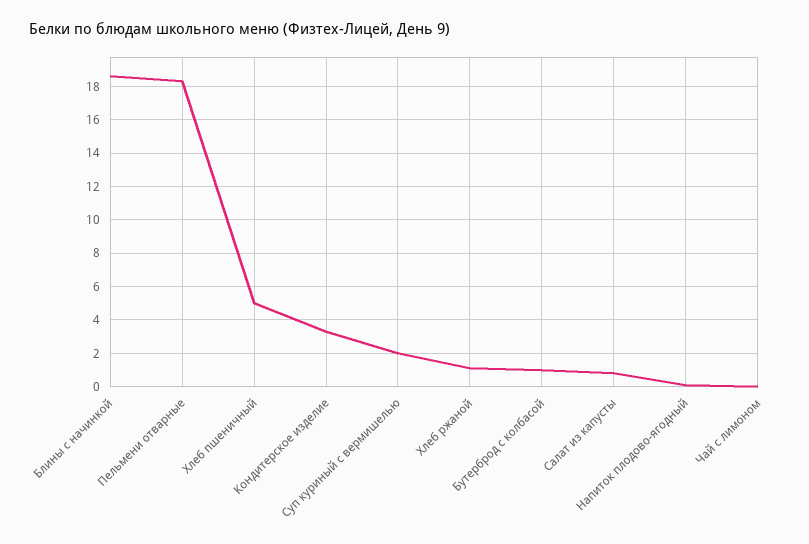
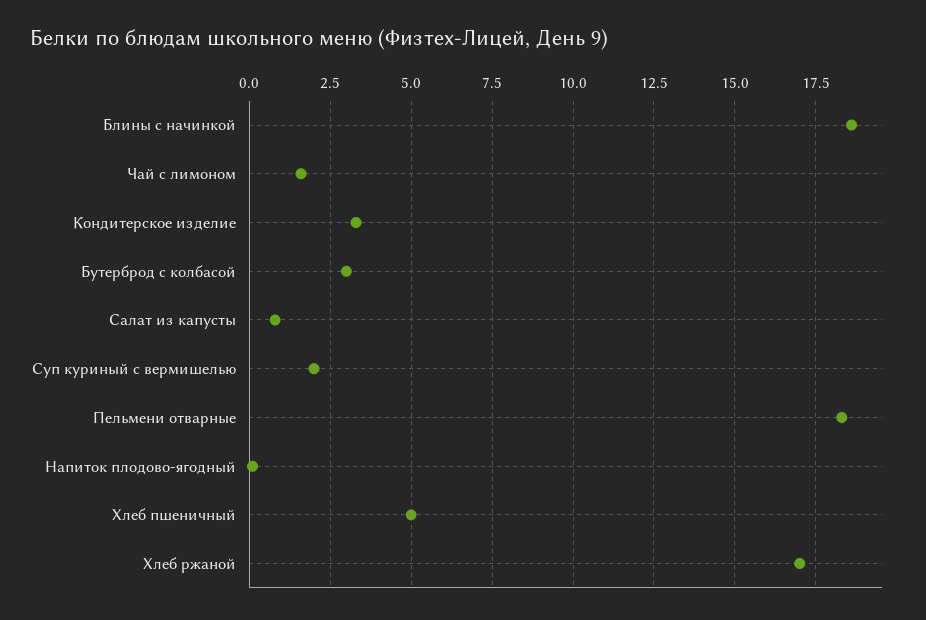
Хлеб ржаной: 1 -> 17
Бутерброд с колбасой: 1 -> 3
Чай с лимоном: 0 -> 1.5

